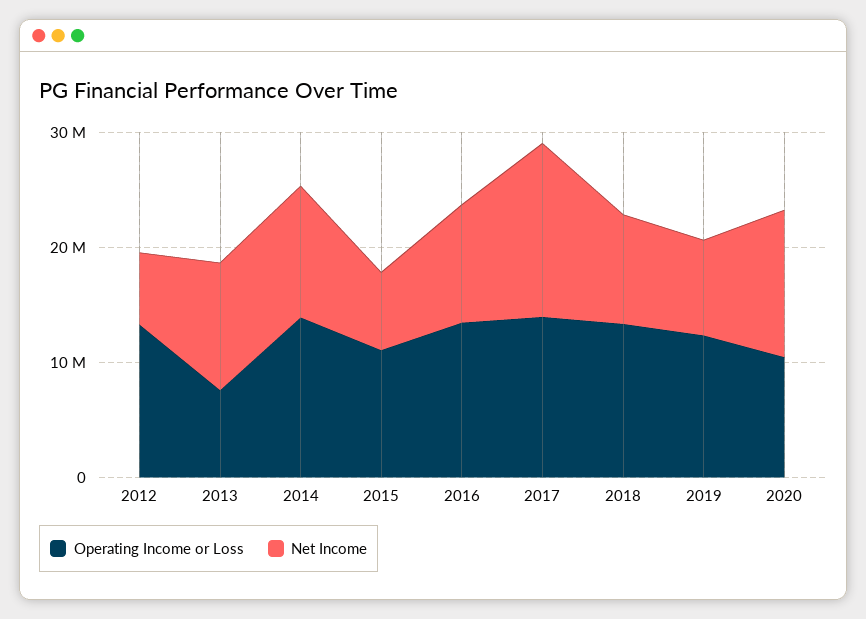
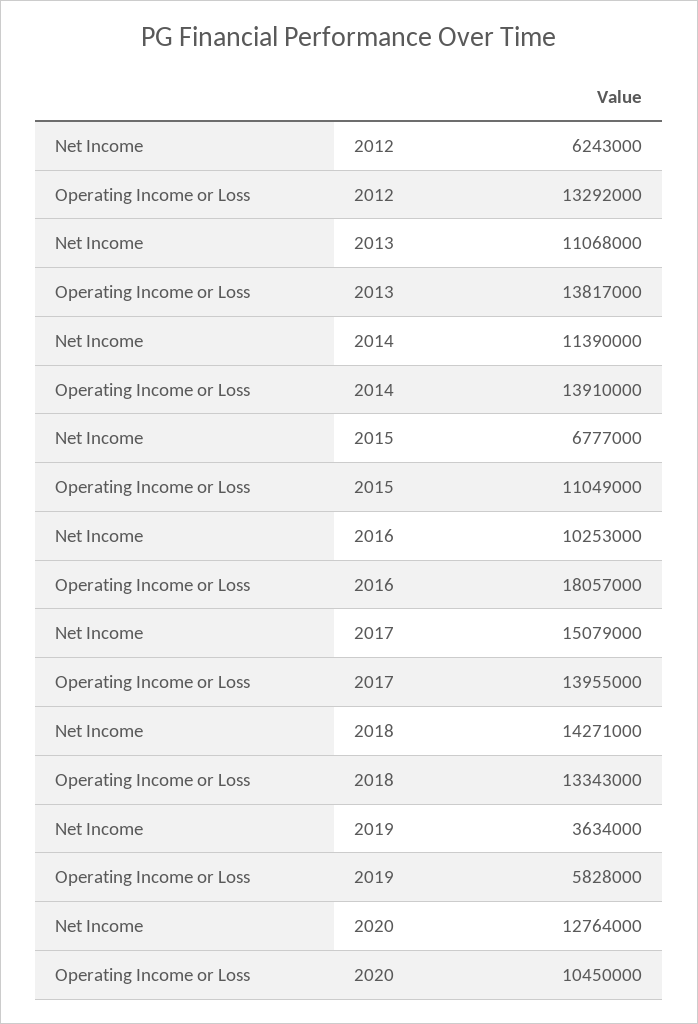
Operating Income or Loss, 2013: 8000000 -> 13817000
Operating Income or Loss, 2016: 14000000 -> 18057000
Net Income, 2018: 10000000 -> 14271000
Operating Income or Loss, 2019: 12000000 -> 5828000
Net Income, 2019: 8000000 -> 3634000

